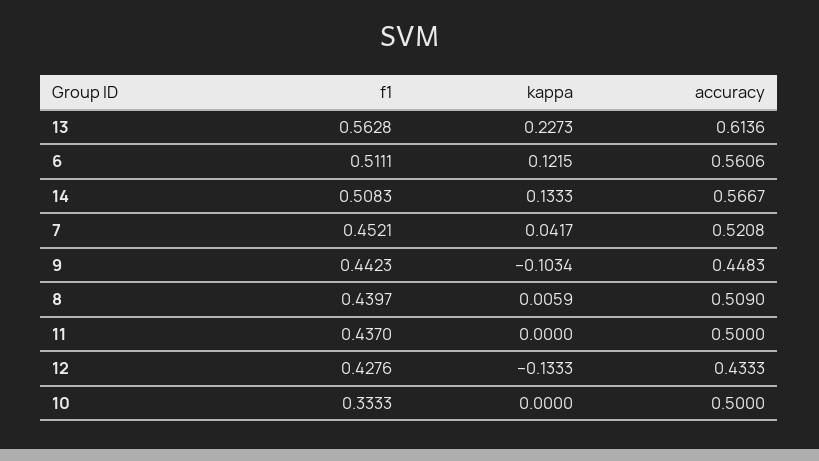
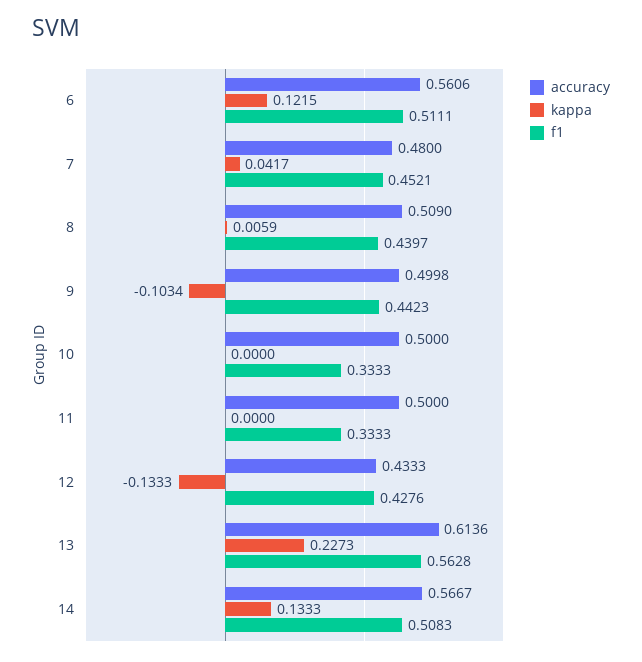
accuracy, 7: 0.5208 -> 0.48
accuracy, 9: 0.4483 -> 0.4998
f1, 11: 0.437 -> 0.3333

